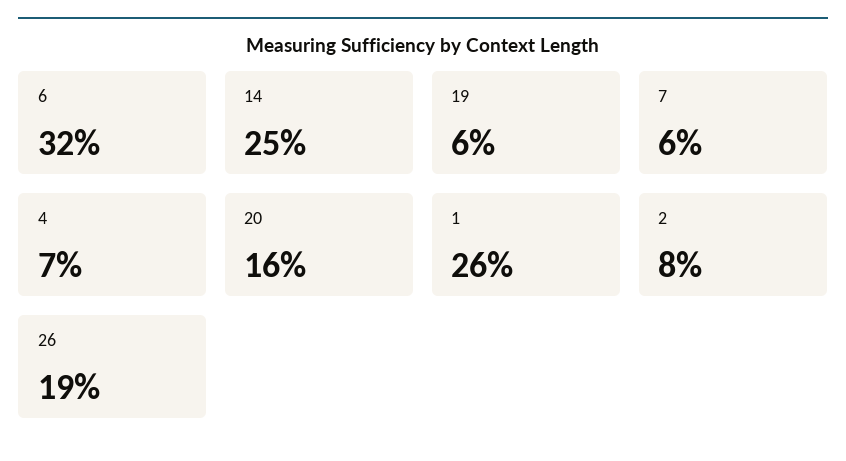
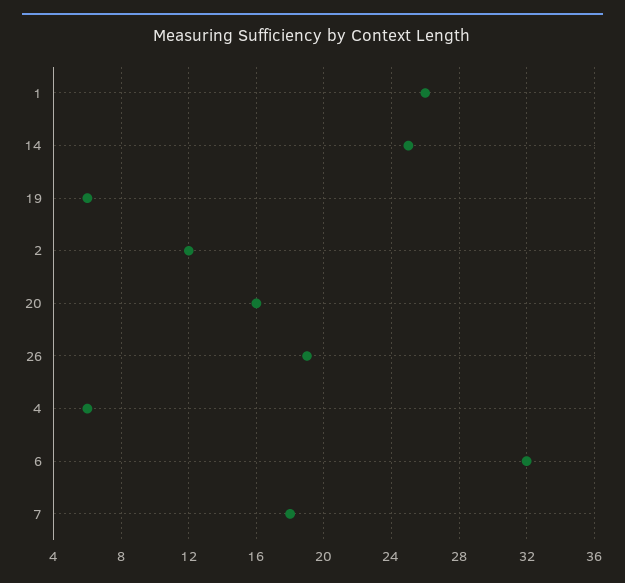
7: 6 -> 18
4: 7 -> 6
2: 8 -> 12

